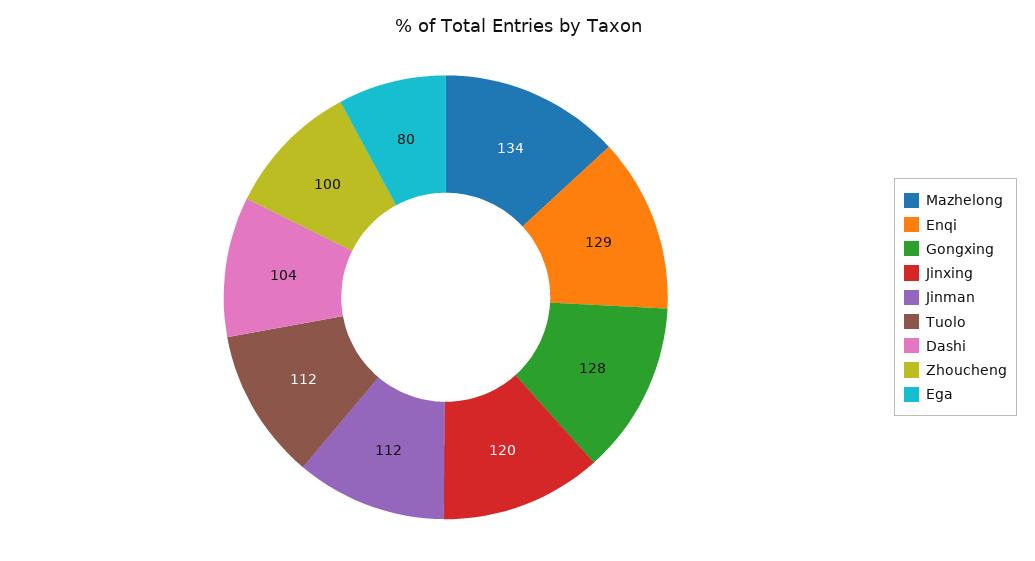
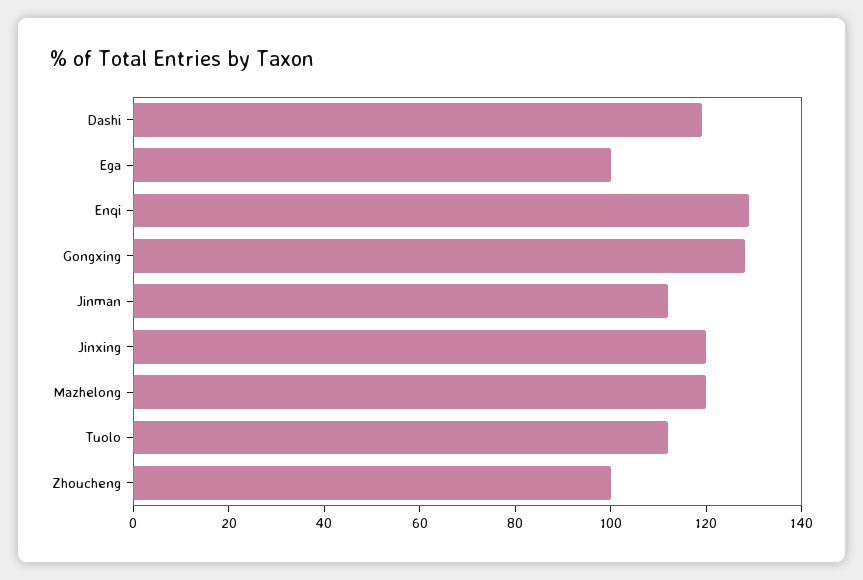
Mazhelong: 134 -> 120
Dashi: 104 -> 120
Ega: 80 -> 100

